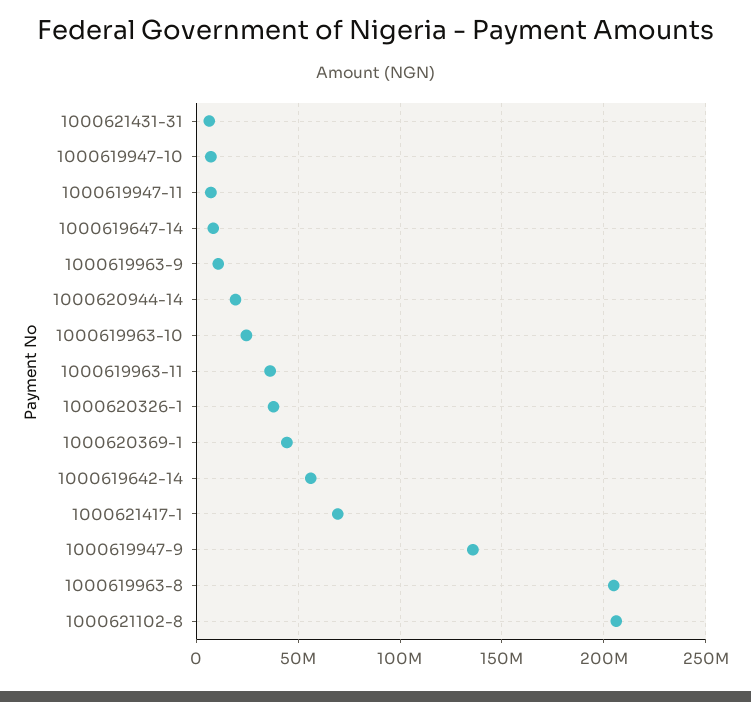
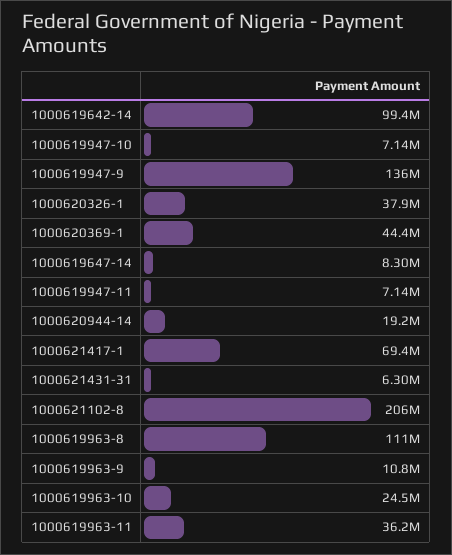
1000619642-14: 55000000 -> 99400000
1000619963-8: 205000000 -> 111000000

